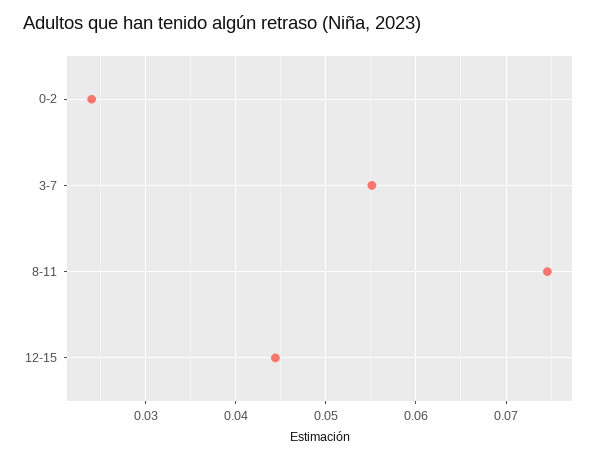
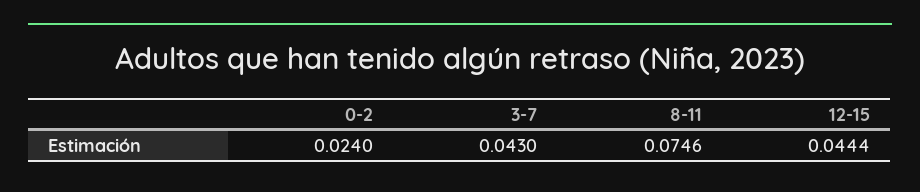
3-7: 0.055 -> 0.043

